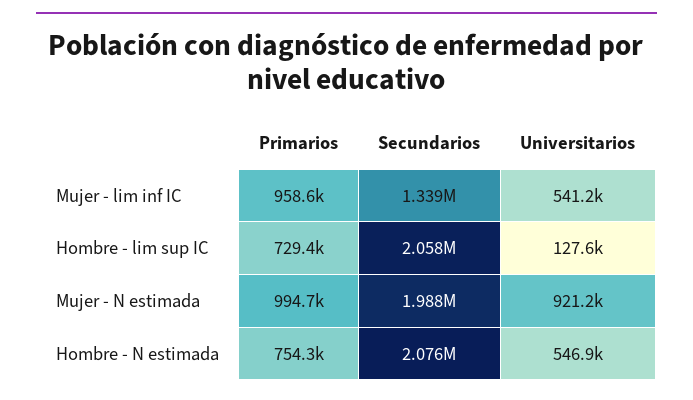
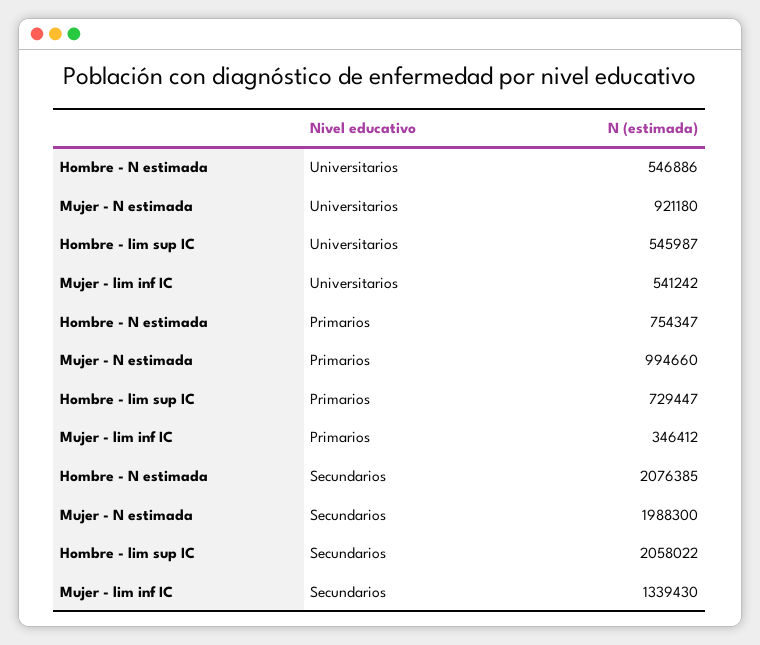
Primarios, Mujer - lim inf IC: 958600 -> 346412
Universitarios, Hombre - lim sup IC: 127600 -> 545987

